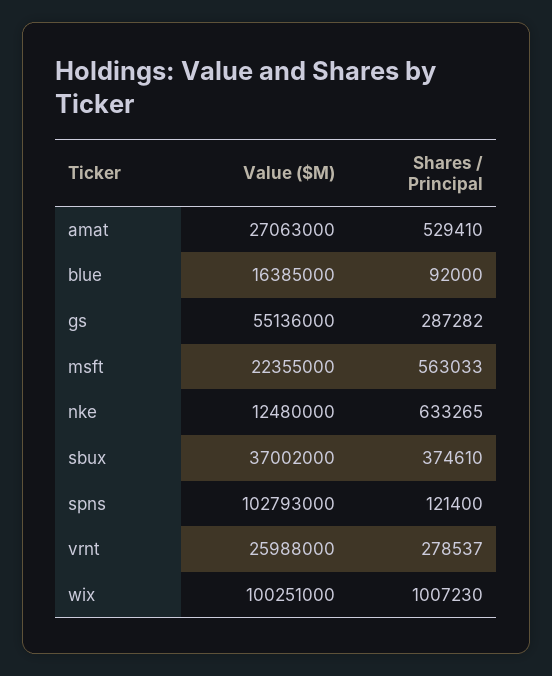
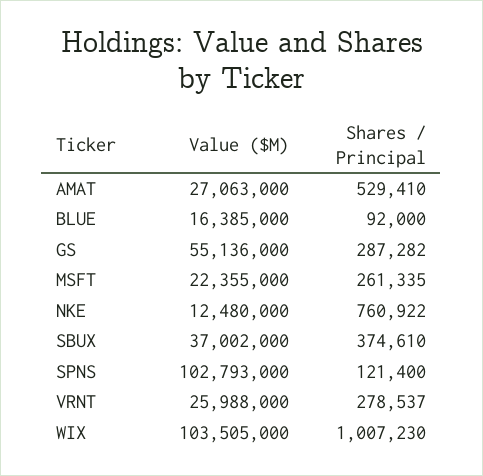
Shares / Principal, msft: 563033 -> 261335
Shares / Principal, nke: 633265 -> 760922
Value ($M), wix: 100251000 -> 103505000

